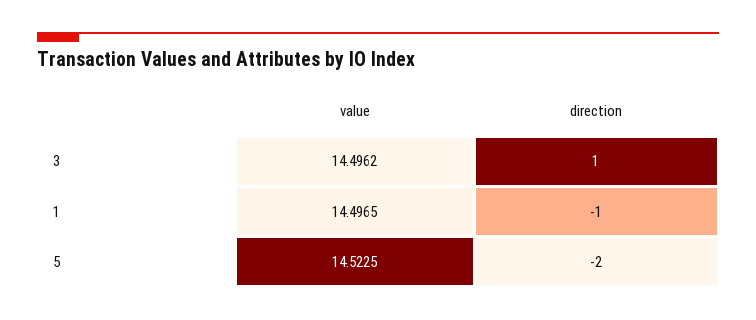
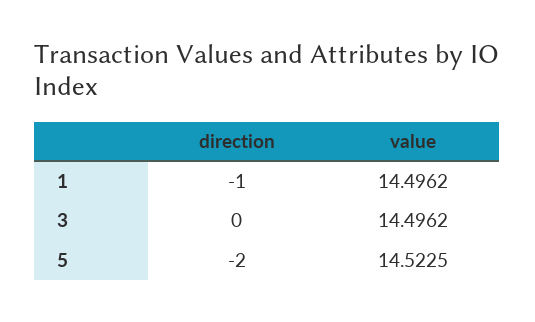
direction, 3: 1 -> 0
value, 1: 14.4965 -> 14.4962

